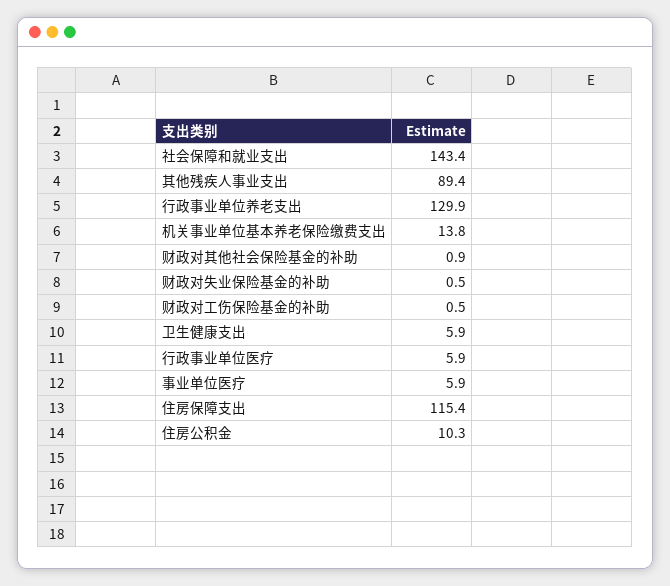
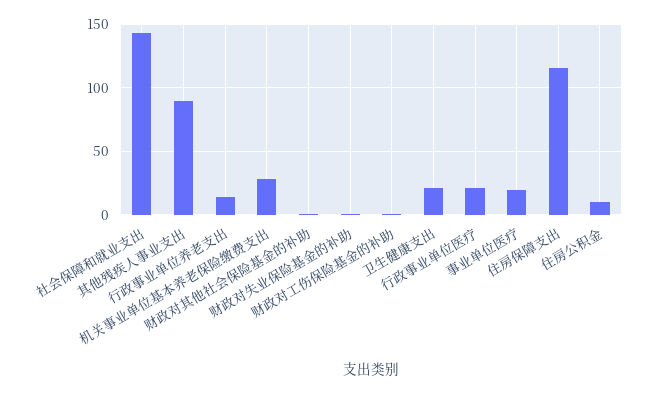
行政事业单位养老支出: 129.9 -> 15
机关事业单位基本养老保险缴费支出: 13.8 -> 30
卫生健康支出: 5.9 -> 20
行政事业单位医疗: 5.9 -> 20
事业单位医疗: 5.9 -> 20

